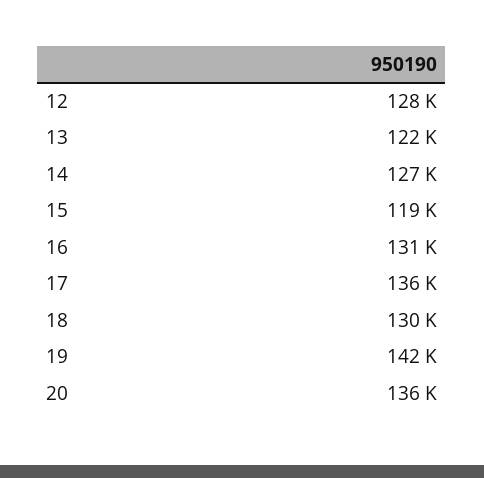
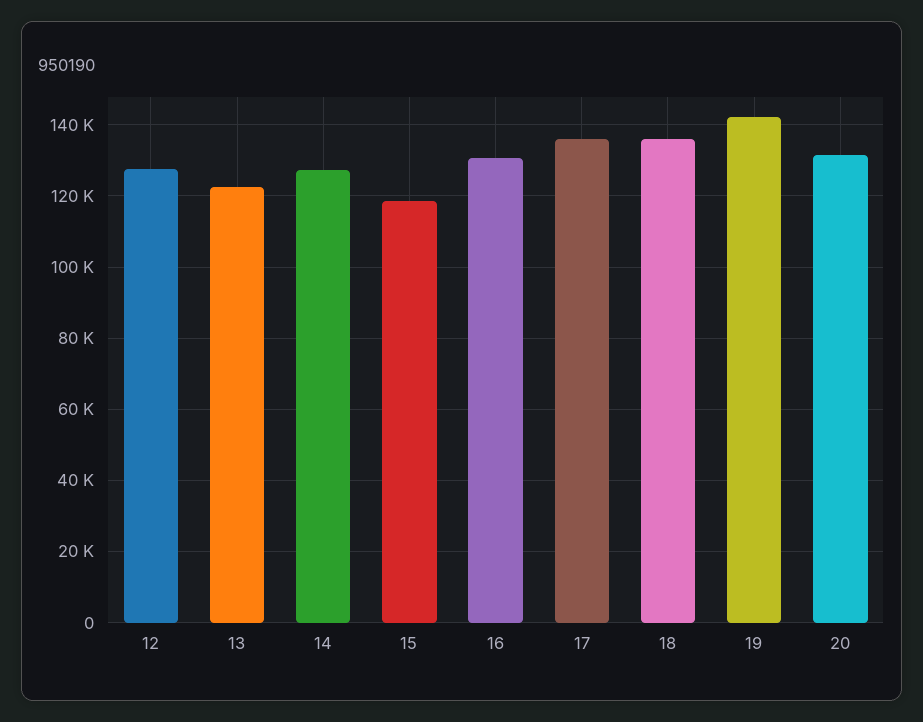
18: 130000 -> 136000
20: 136000 -> 132000

